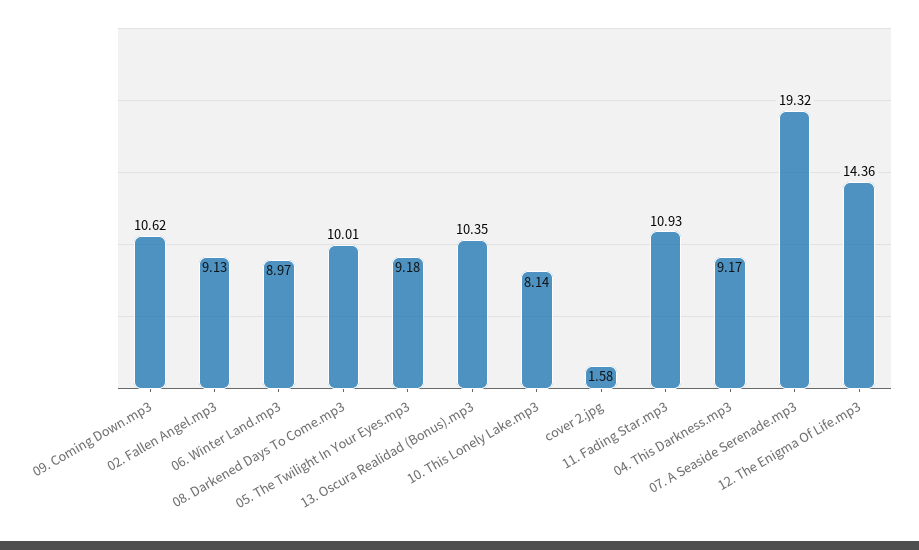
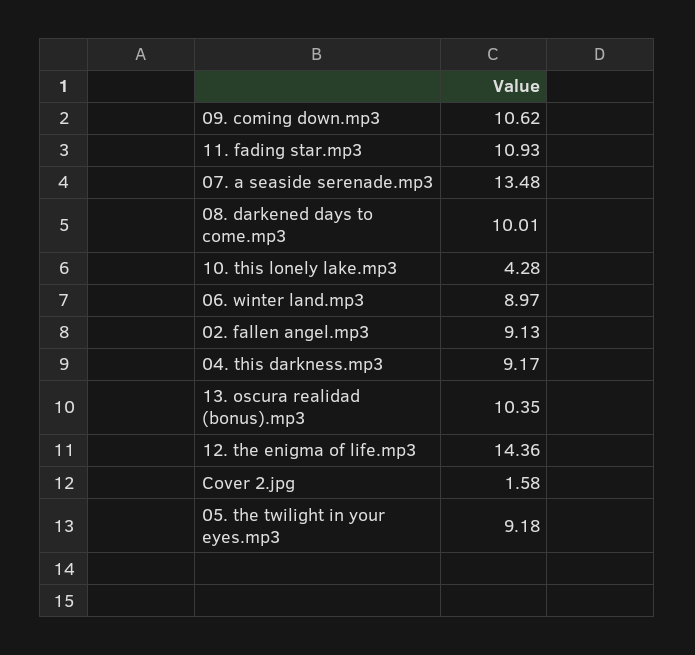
10. This Lonely Lake.mp3: 8.14 -> 4.28
07. A Seaside Serenade.mp3: 19.32 -> 13.48

